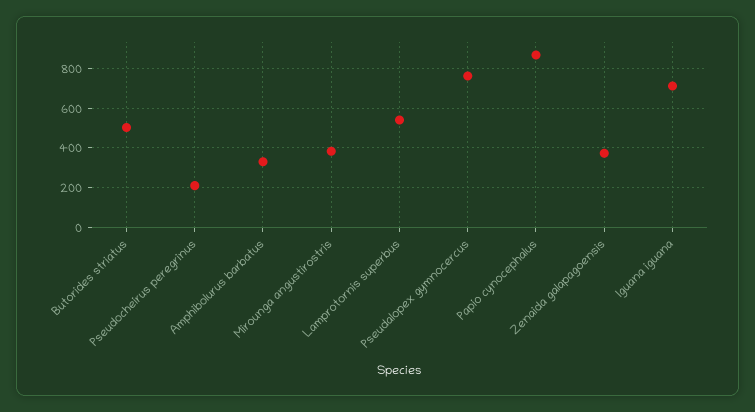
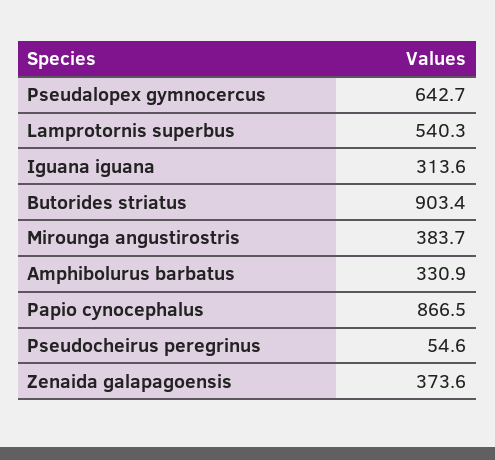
Butorides striatus: 500 -> 903.4
Pseudocheirus peregrinus: 200 -> 54.6
Pseudalopex gymnocercus: 750 -> 642.7
Iguana iguana: 700 -> 313.6

